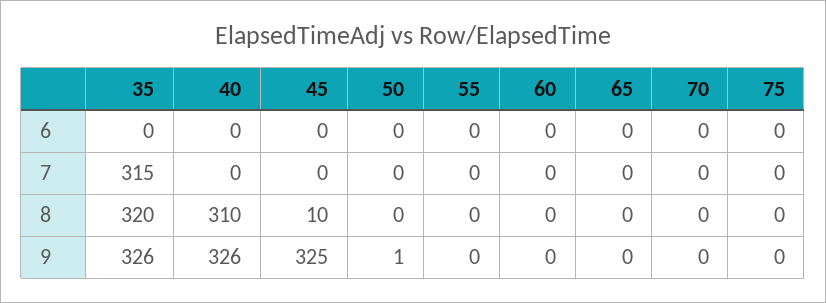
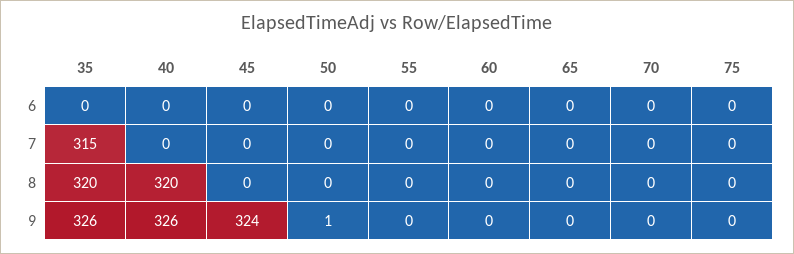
40, 8: 310 -> 320
45, 8: 10 -> 0
45, 9: 325 -> 324

